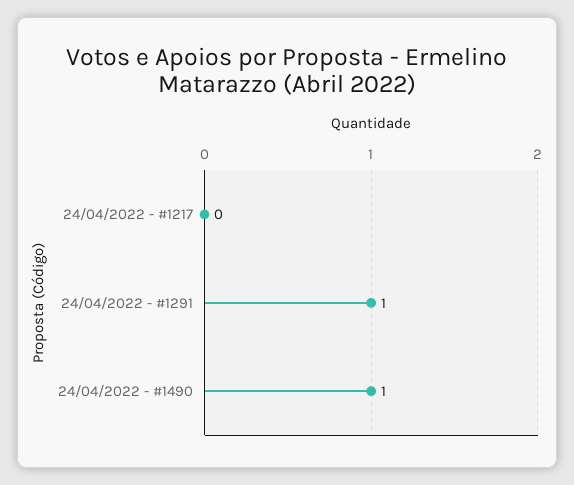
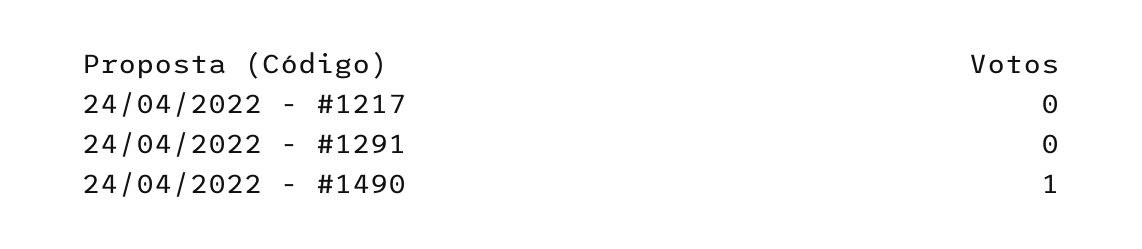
24/04/2022 - #1291: 1 -> 0

